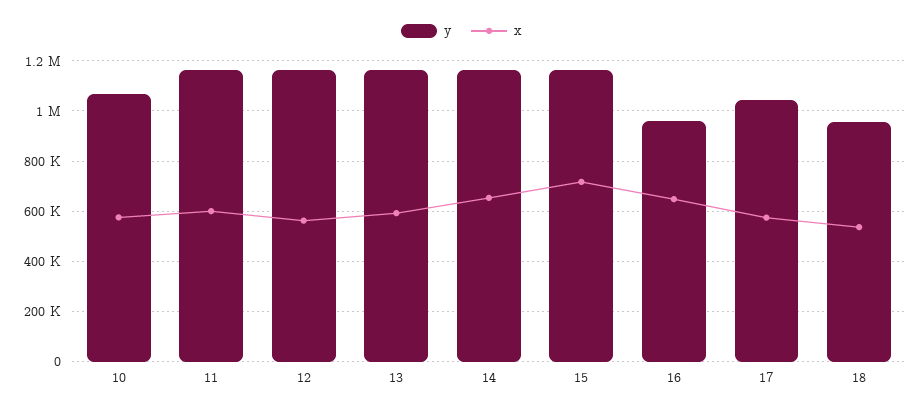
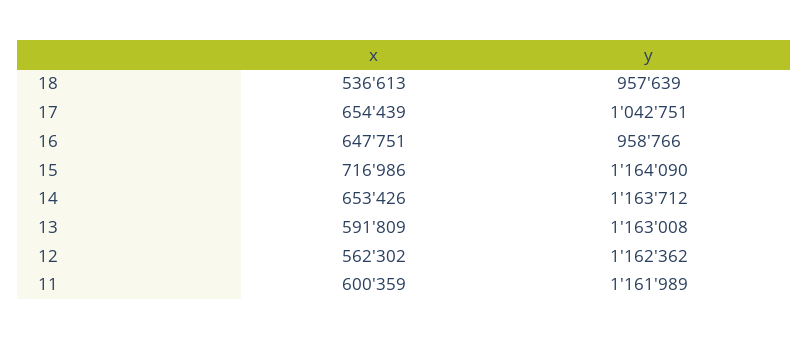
y, 10: 1075000 -> none
x, 10: 575000 -> none
x, 17: 575000 -> 654439

